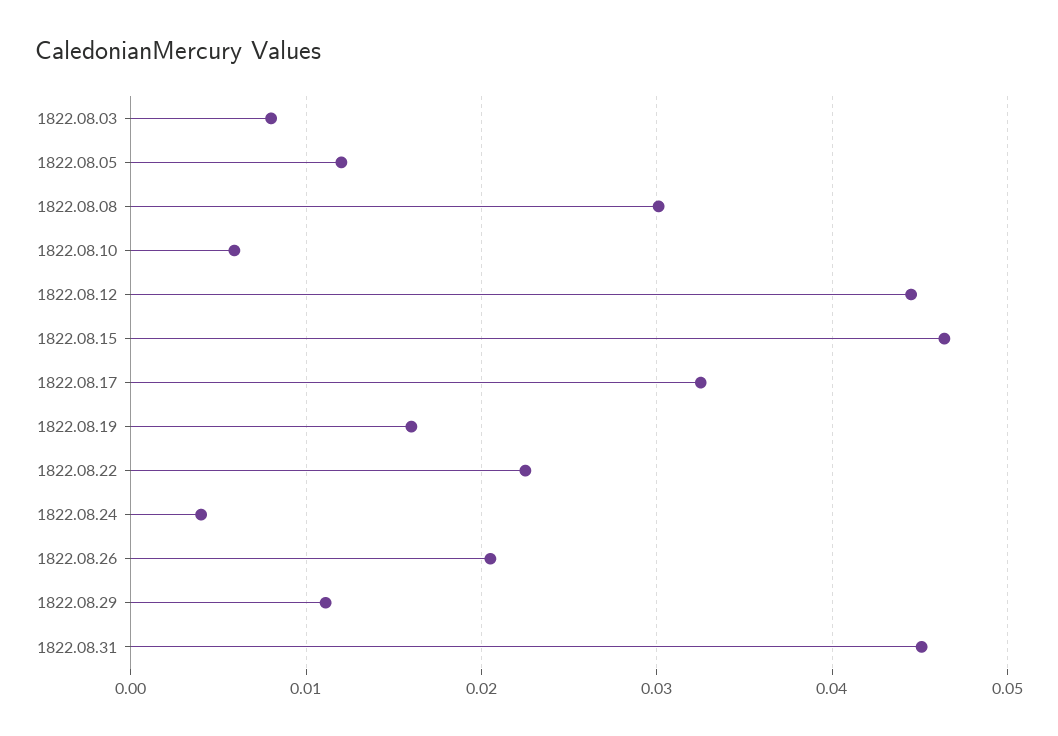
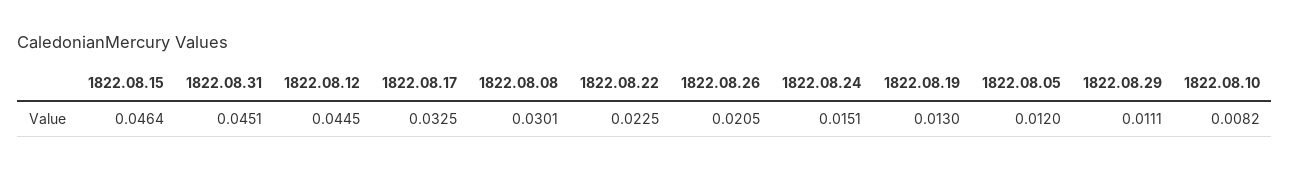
1822.08.03: 0.008 -> none
1822.08.10: 0.006 -> 0.0082
1822.08.19: 0.016 -> 0.013
1822.08.24: 0.004 -> 0.0151

